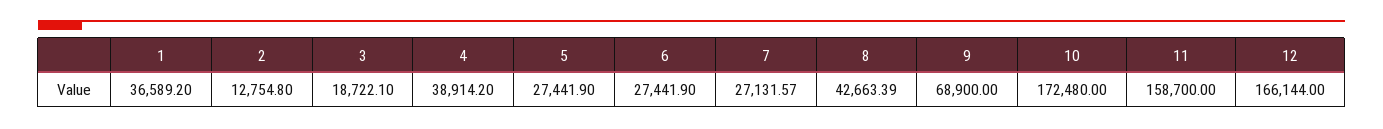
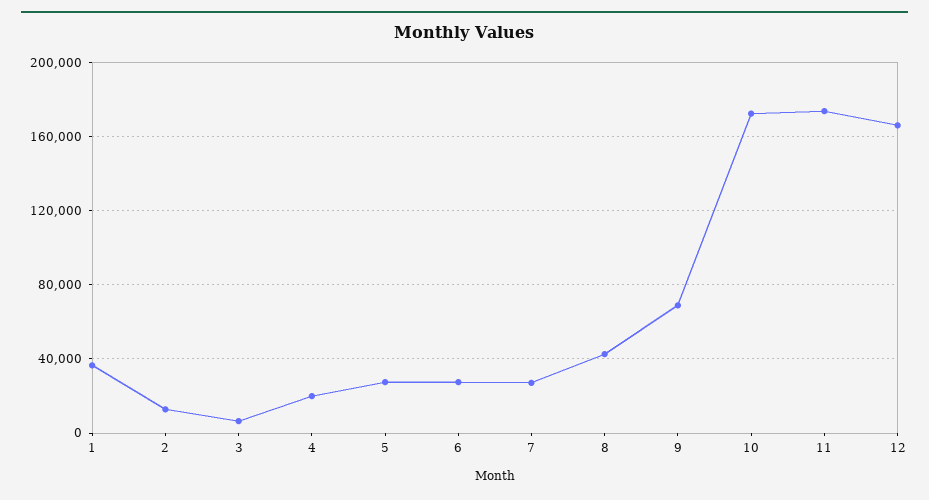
3: 18722.1 -> 5000
4: 38914.2 -> 20000
11: 158700 -> 175000

